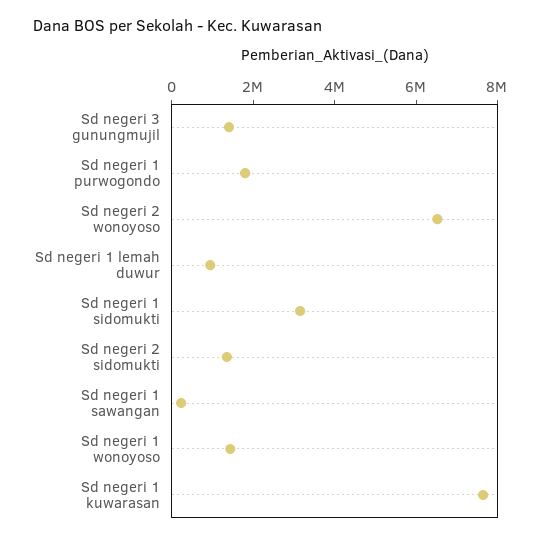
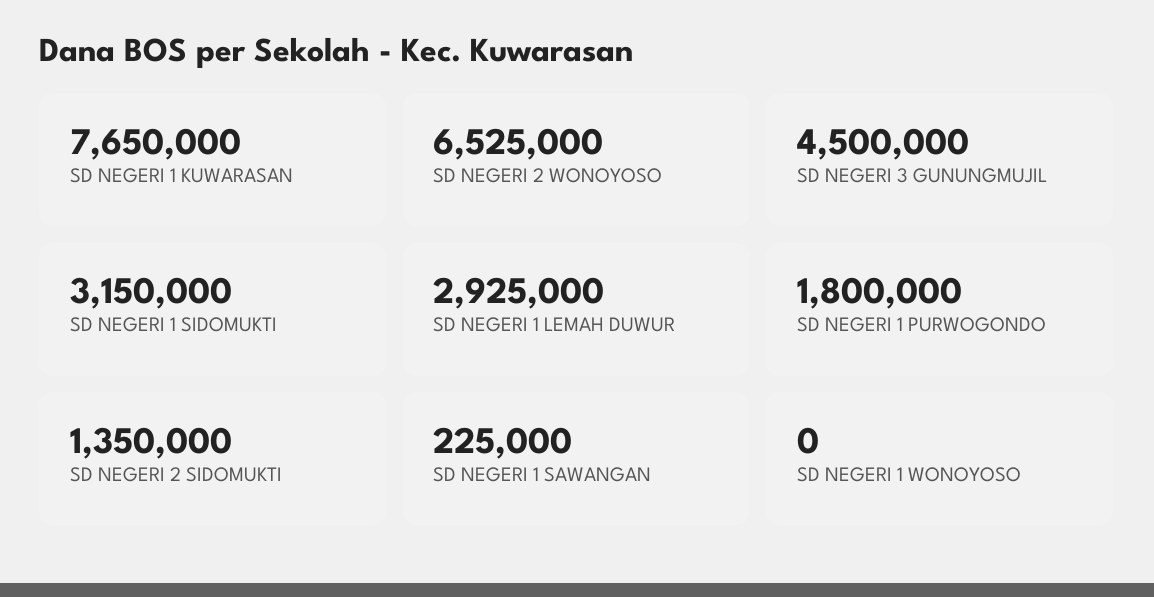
Sd negeri 3 gunungmujil: 1500000 -> 4500000
Sd negeri 1 lemah duwur: 1000000 -> 2925000
Sd negeri 1 wonoyoso: 1500000 -> 0

